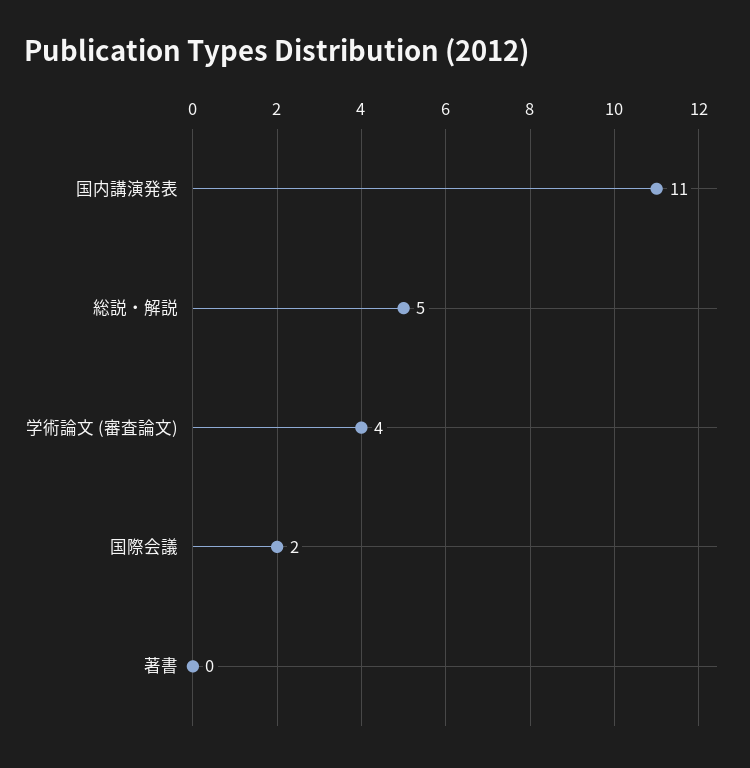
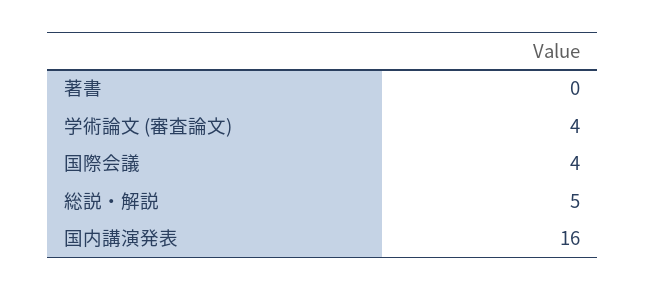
国内講演発表: 11 -> 16
国際会議: 2 -> 4

